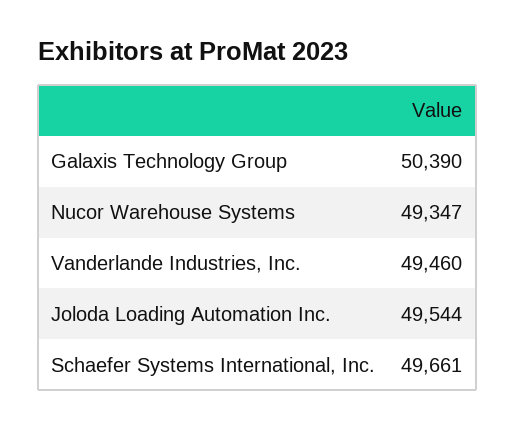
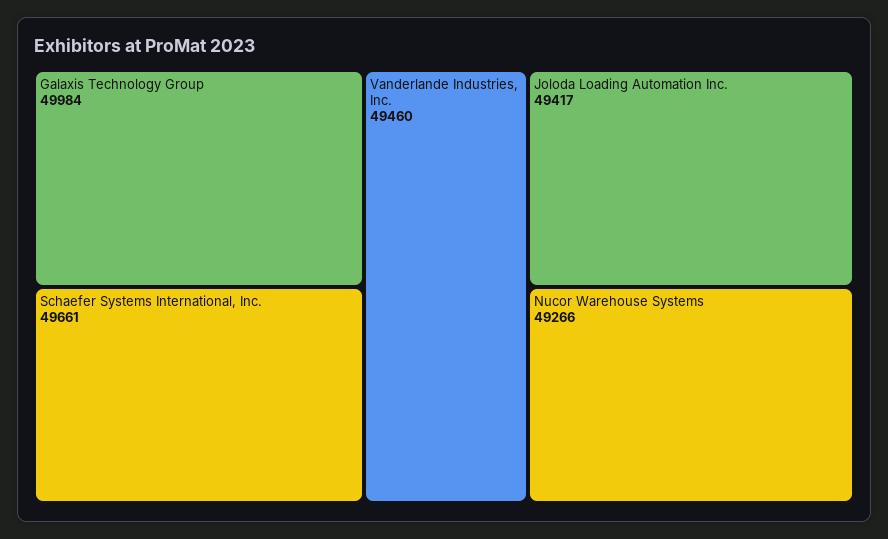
Galaxis Technology Group: 50390 -> 49984
Nucor Warehouse Systems: 49347 -> 49266
Joloda Loading Automation Inc.: 49544 -> 49417

